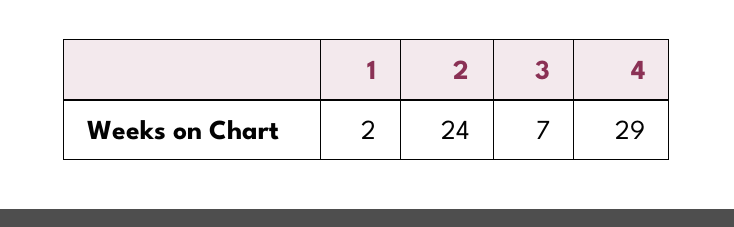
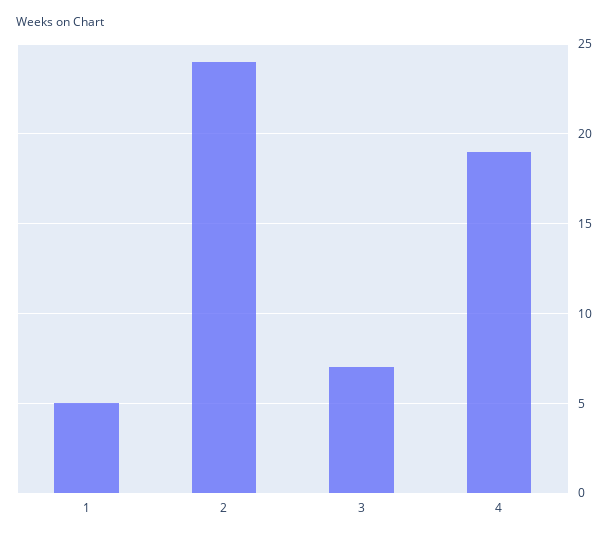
1: 2 -> 5
4: 29 -> 19

